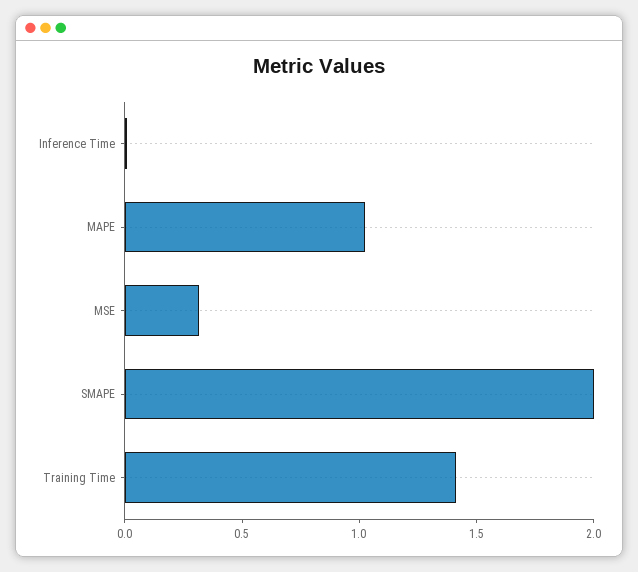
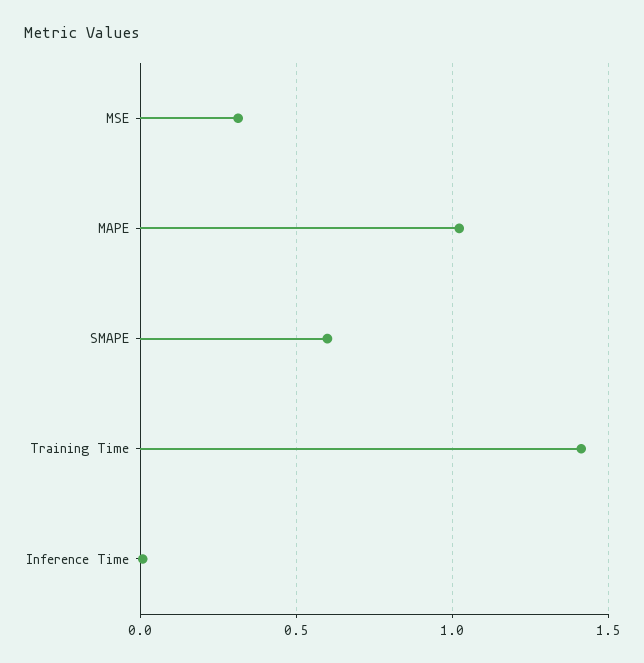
SMAPE: 2 -> 0.6

